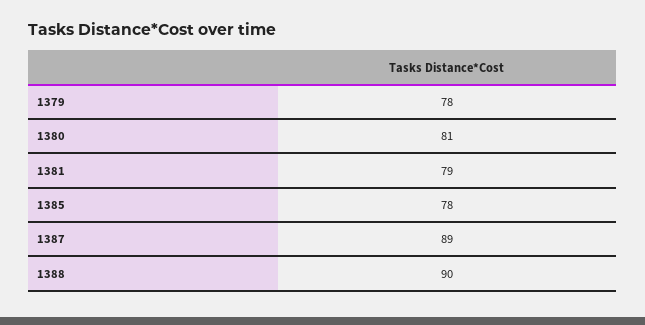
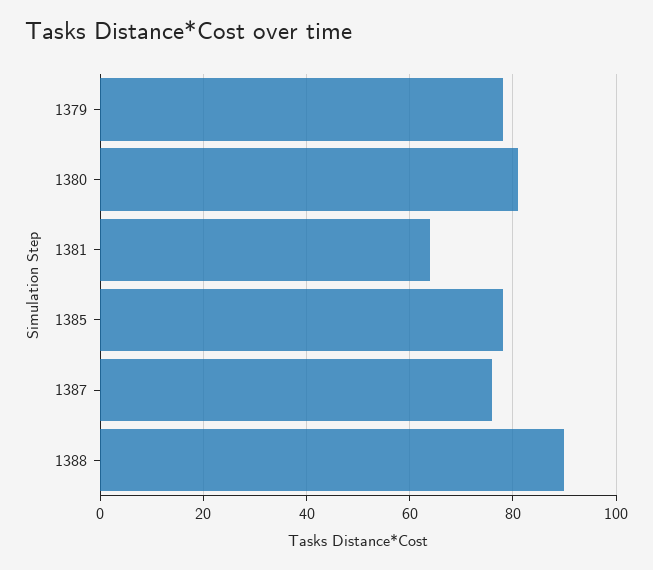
1381: 79 -> 65
1387: 89 -> 75

